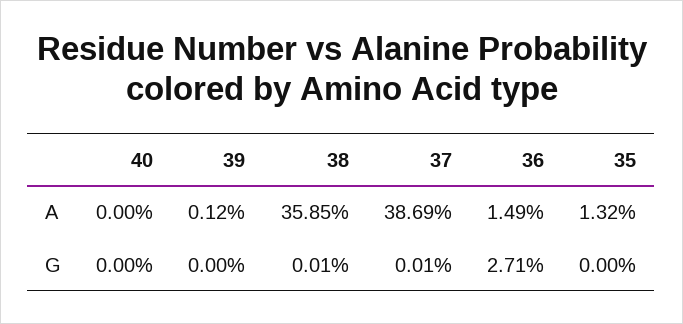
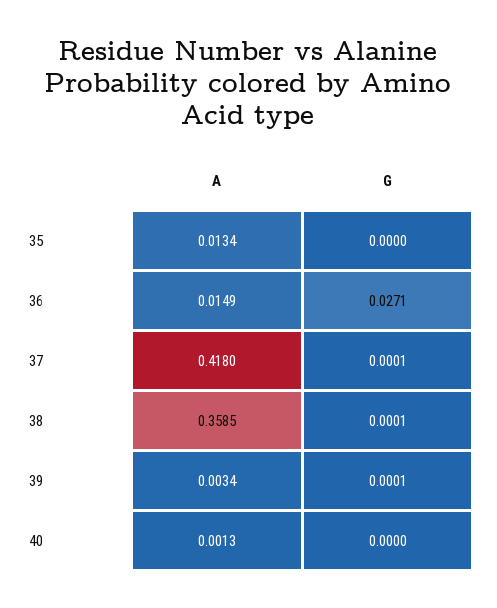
40, A: 0 -> 0.0013
39, A: 0.0012 -> 0.0034
37, A: 0.3869 -> 0.418
35, A: 0.0132 -> 0.0134
39, G: 0 -> 0.0001

